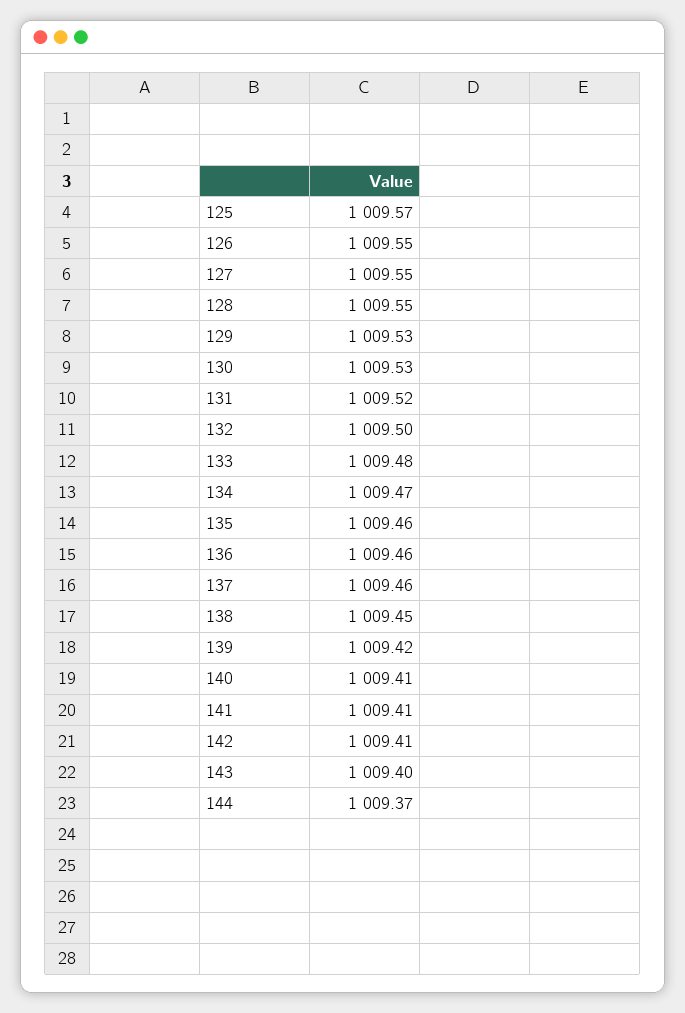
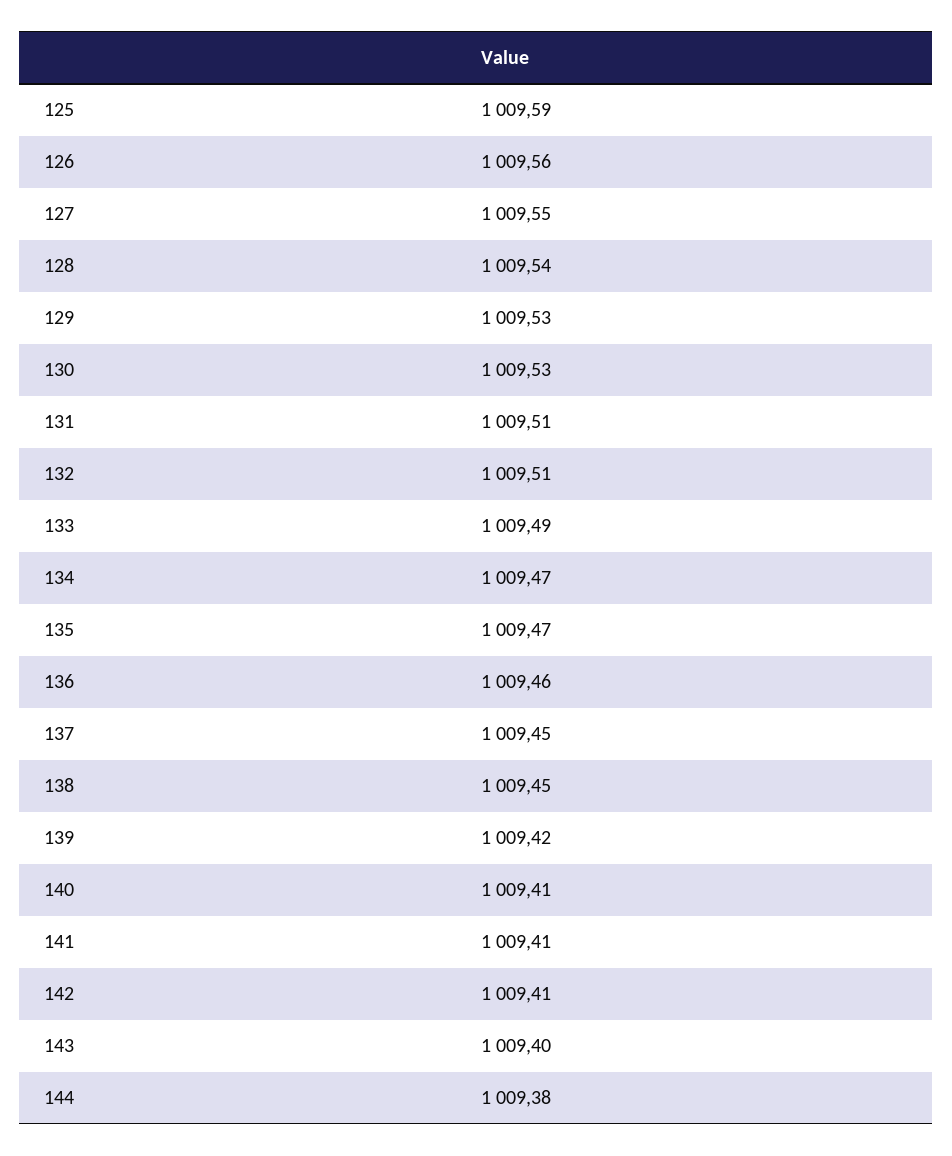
125: 1009.57 -> 1009.59
126: 1009.55 -> 1009.56
128: 1009.55 -> 1009.54
131: 1009.52 -> 1009.51
132: 1009.5 -> 1009.51
133: 1009.48 -> 1009.49
135: 1009.46 -> 1009.47
137: 1009.46 -> 1009.45
144: 1009.37 -> 1009.38

